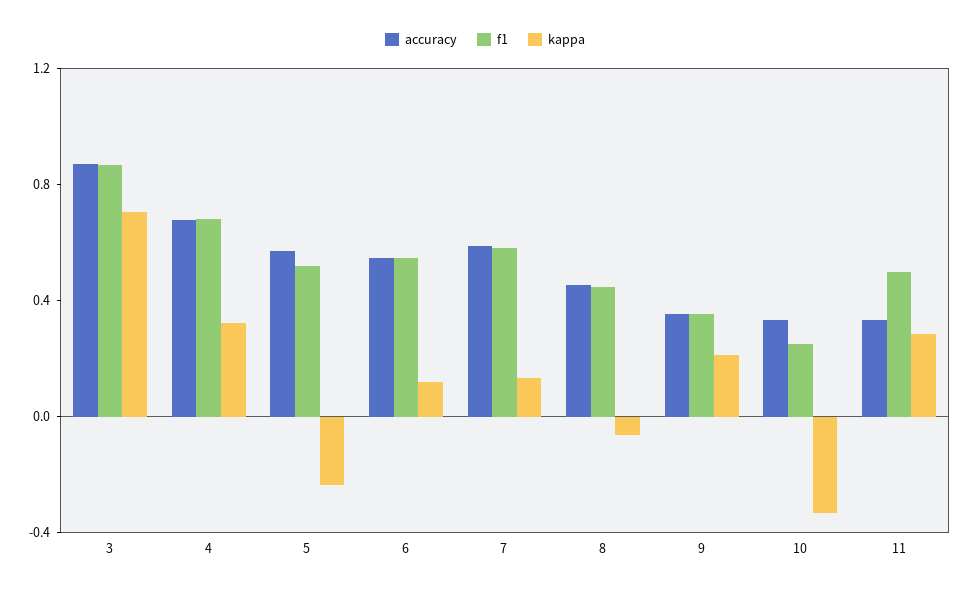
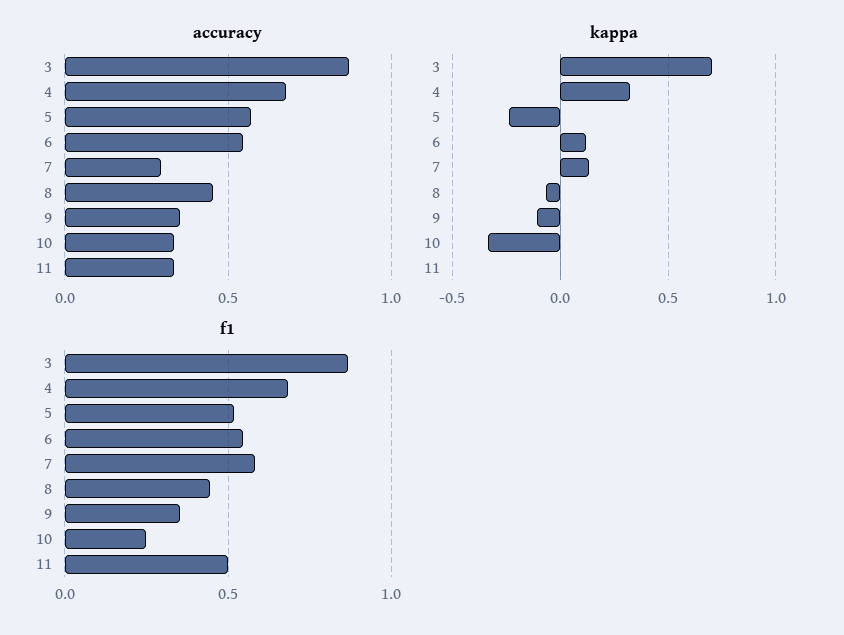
accuracy, 7: 0.6 -> 0.3
kappa, 9: 0.2 -> -0.1
kappa, 11: 0.3 -> 0

